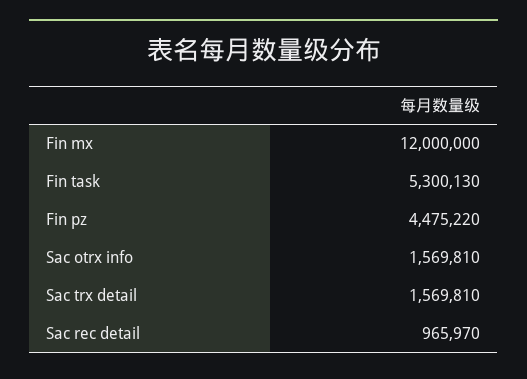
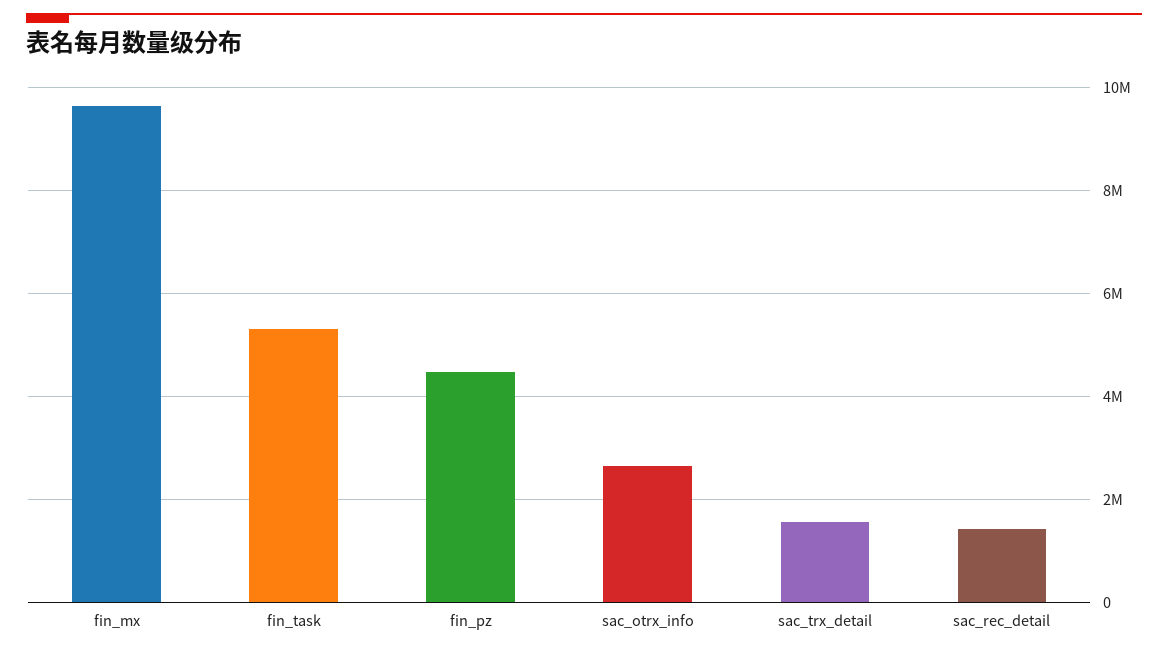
Fin mx: 12000000 -> 9600000
Sac otrx info: 1569810 -> 2600000
Sac rec detail: 965970 -> 1400000

